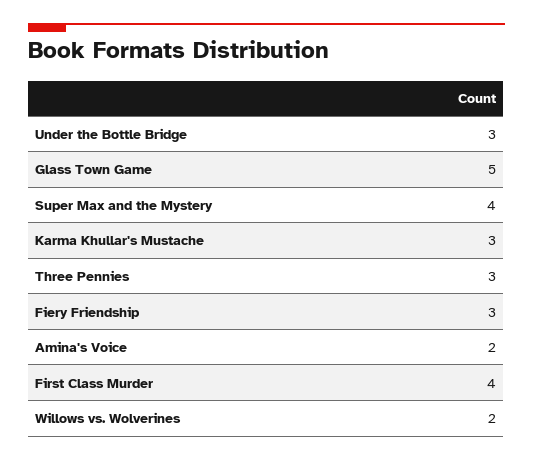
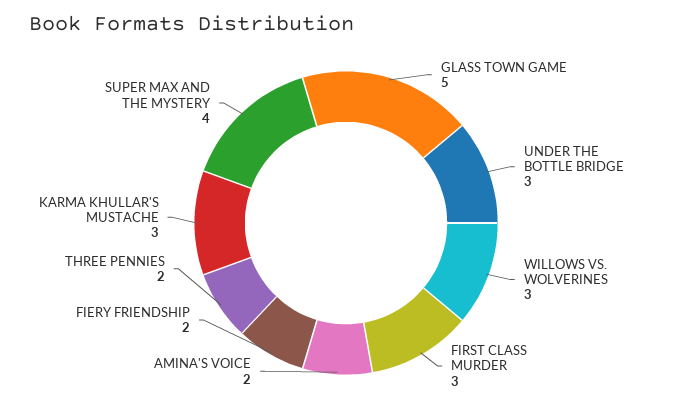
Three Pennies: 3 -> 2
Fiery Friendship: 3 -> 2
First Class Murder: 4 -> 3
Willows vs. Wolverines: 2 -> 3

